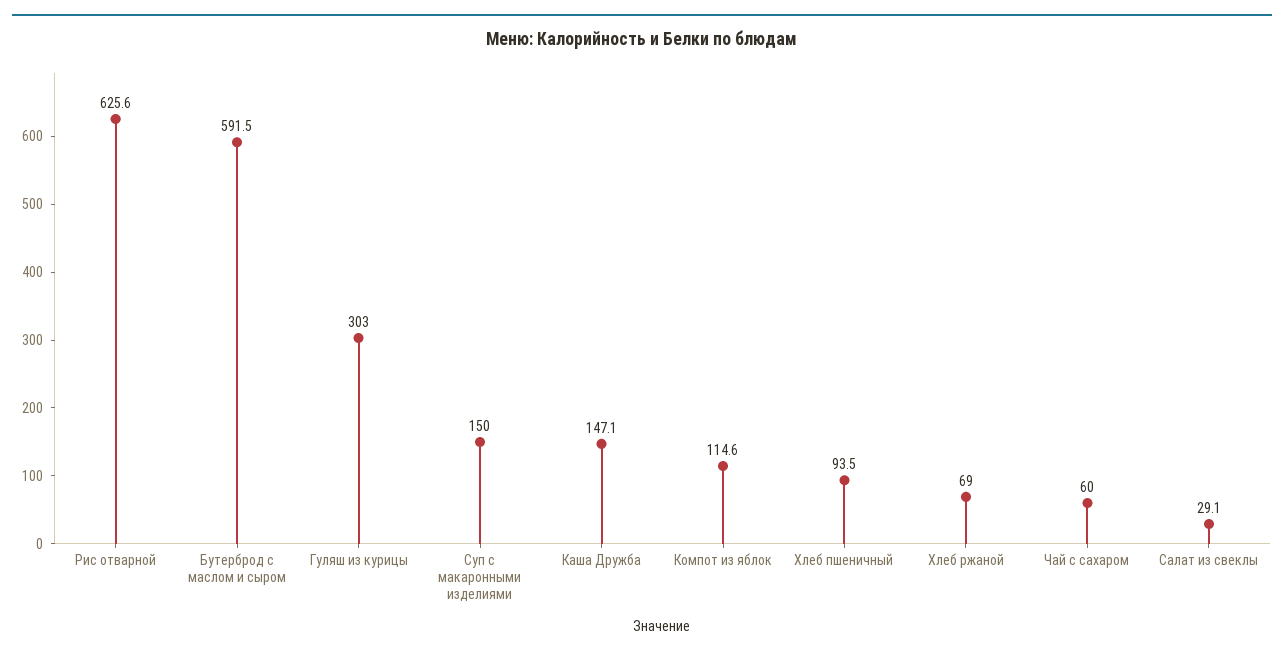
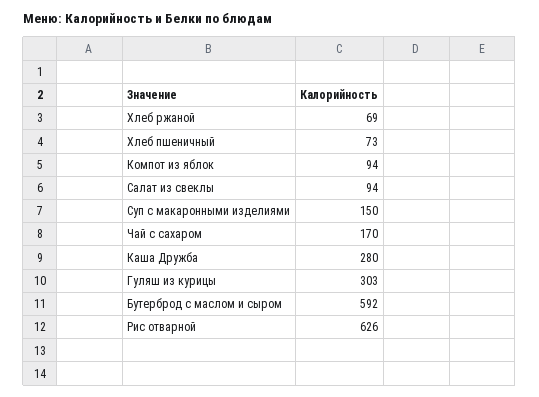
Каша Дружба: 147.1 -> 280
Компот из яблок: 114.6 -> 94
Хлеб пшеничный: 93.5 -> 73
Чай с сахаром: 60 -> 170
Салат из свеклы: 29.1 -> 94

